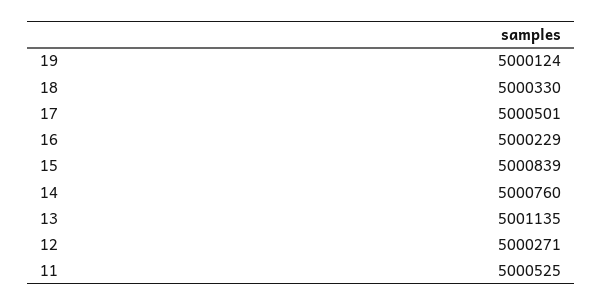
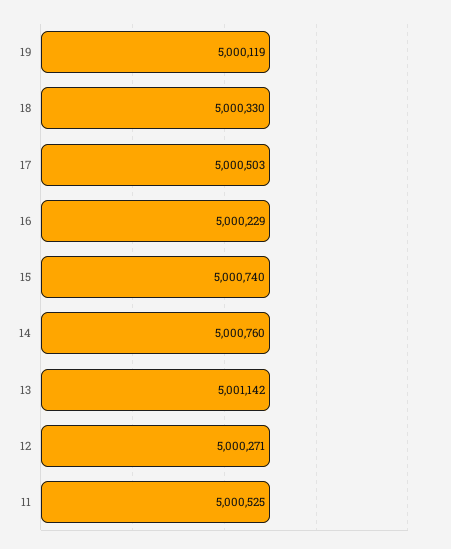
19: 5000124 -> 5000119
17: 5000501 -> 5000503
15: 5000839 -> 5000740
13: 5001135 -> 5001142

